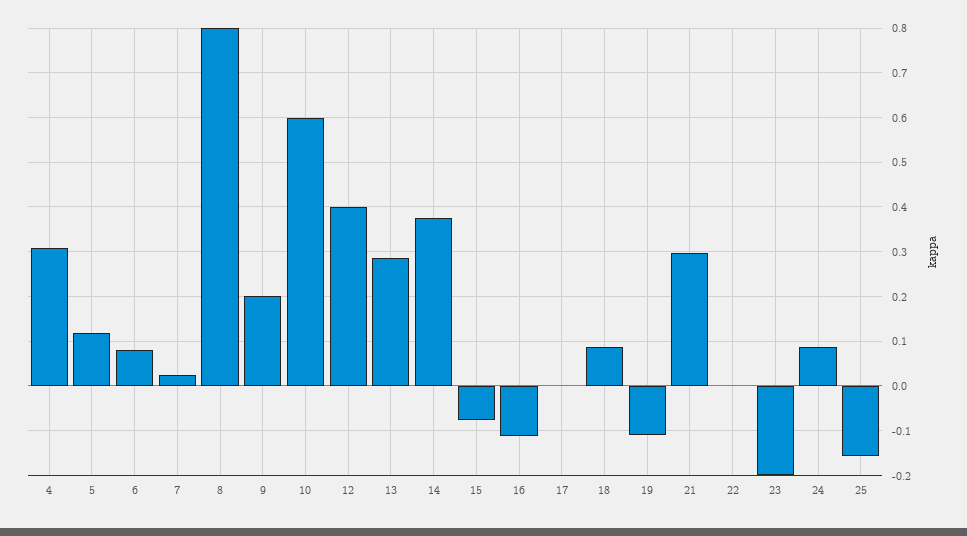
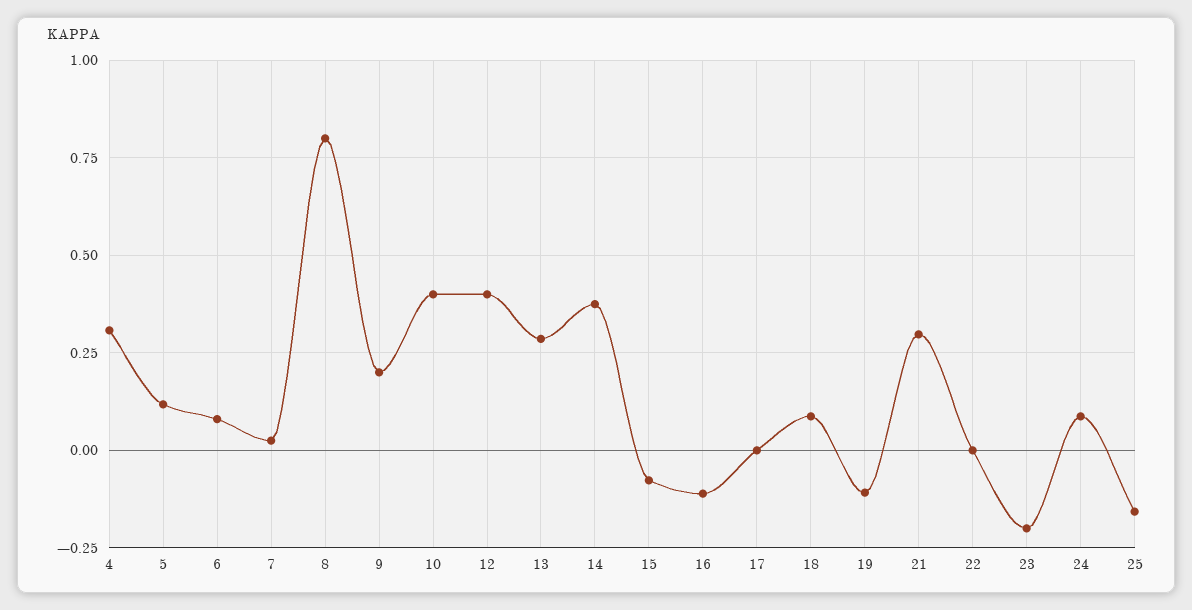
10: 0.6 -> 0.4

